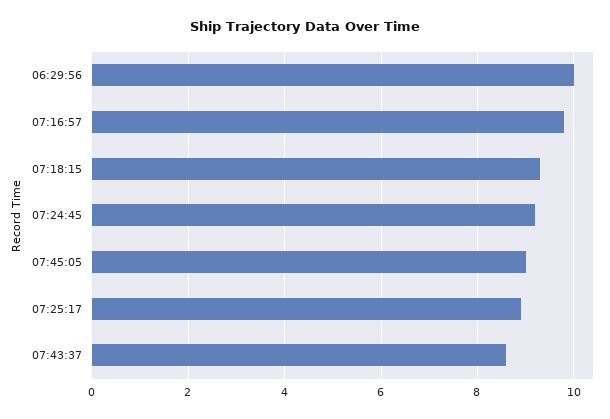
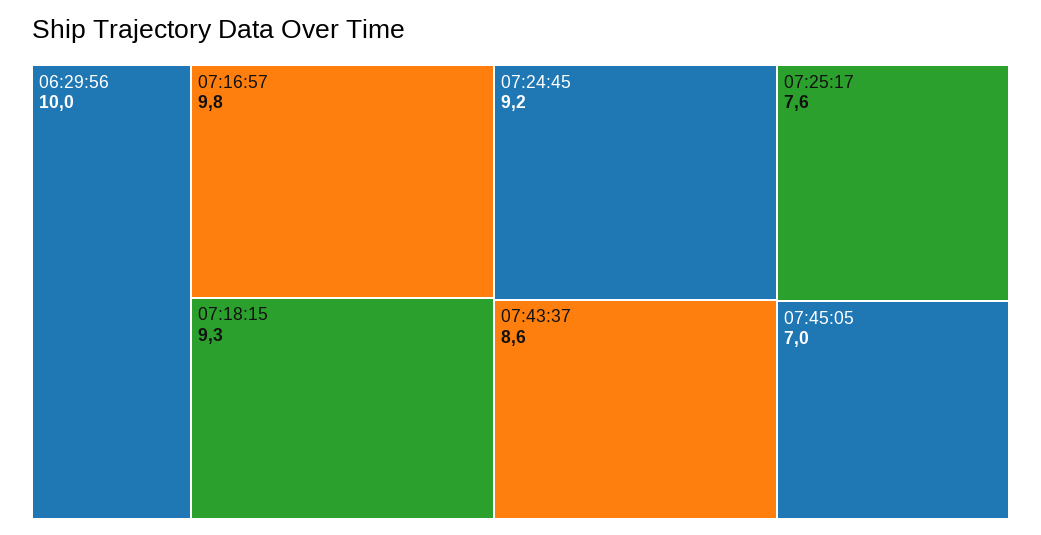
07:45:05: 9 -> 7
07:25:17: 9 -> 7.6

